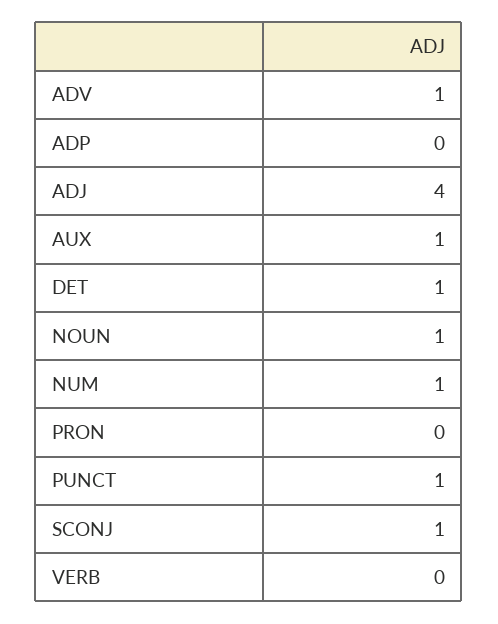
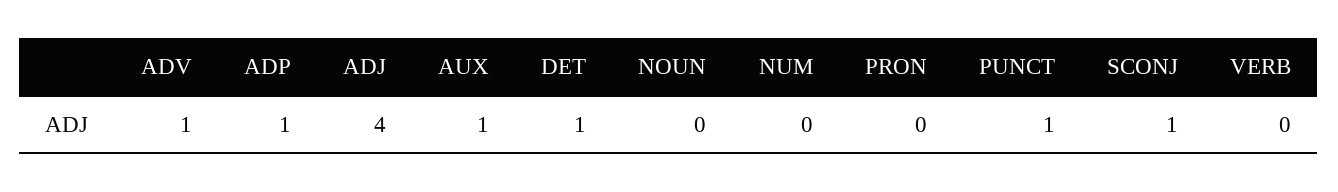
ADP: 0 -> 1
NOUN: 1 -> 0
NUM: 1 -> 0

